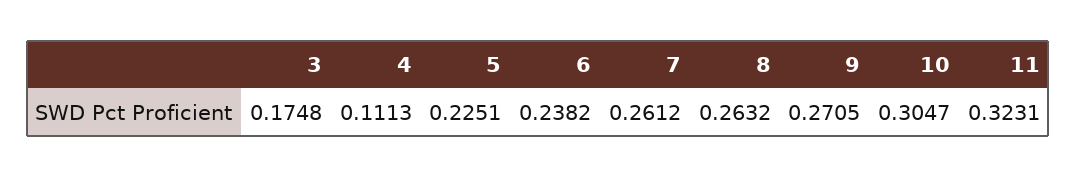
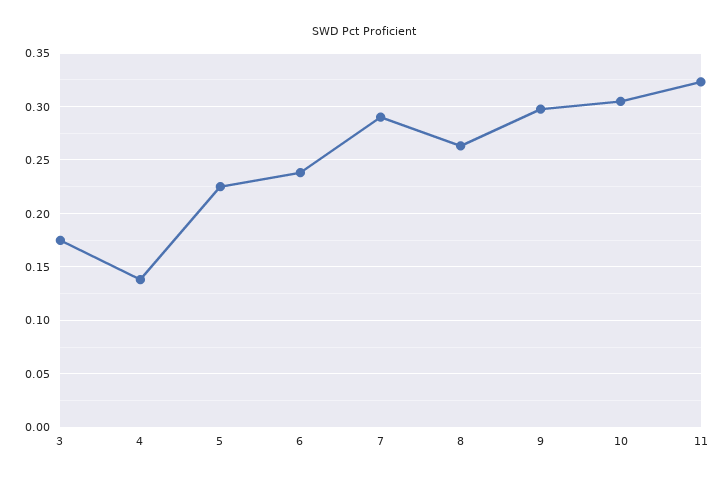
4: 0.1113 -> 0.14
7: 0.2612 -> 0.29
9: 0.2705 -> 0.3

